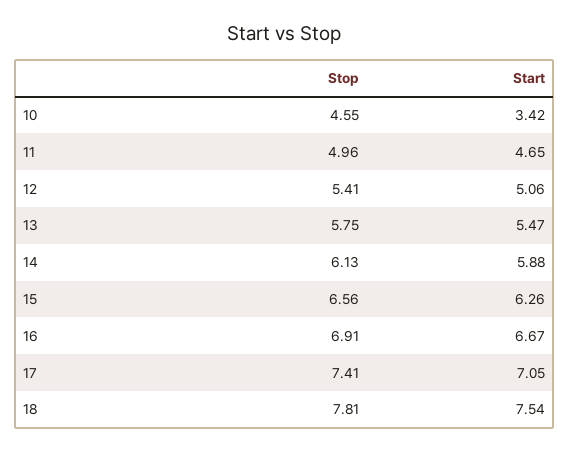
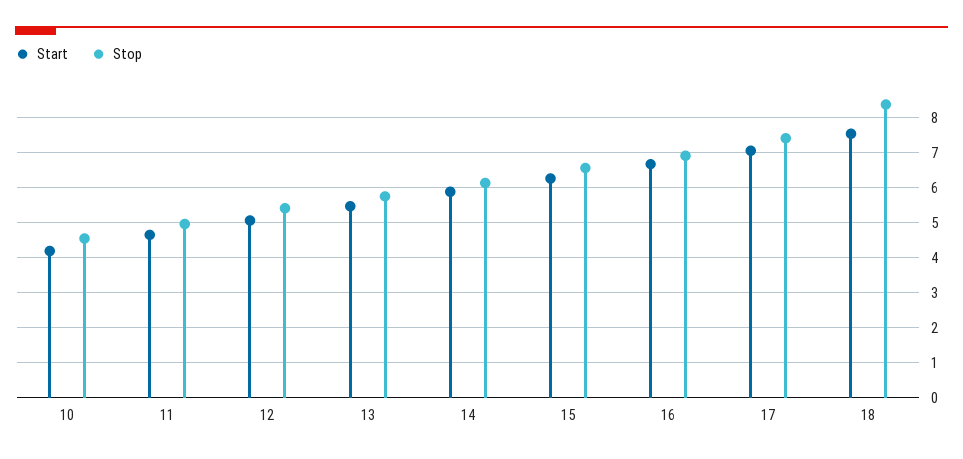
Start, 10: 3.42 -> 4.2
Stop, 18: 7.81 -> 8.4

